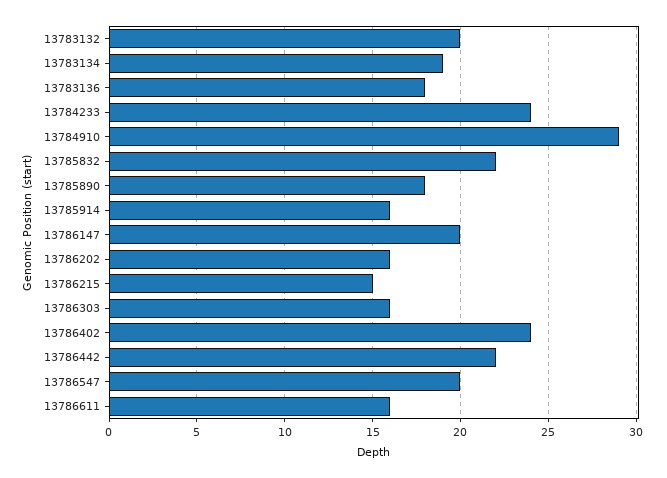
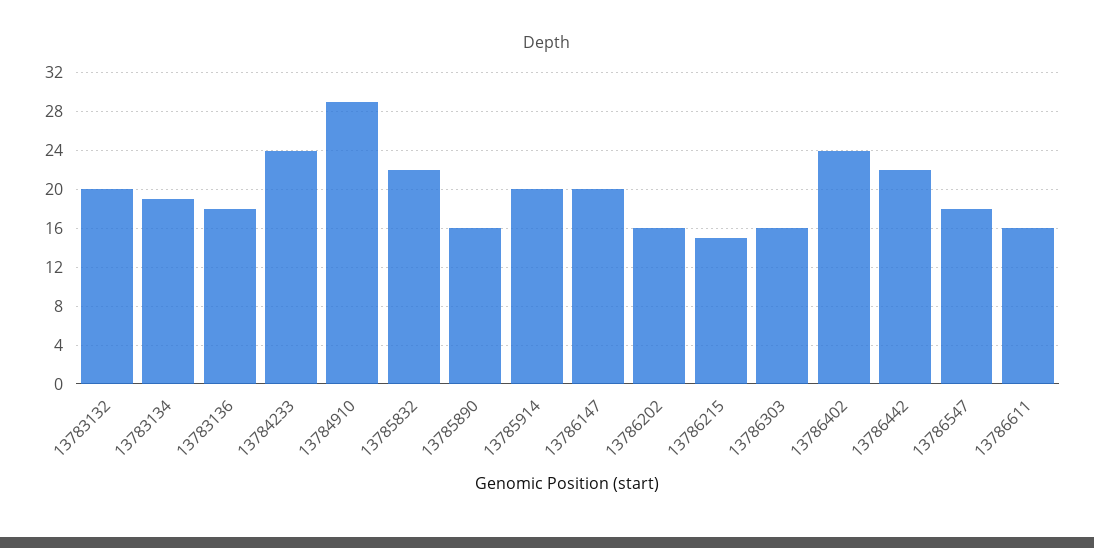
13785890: 18 -> 16
13785914: 16 -> 20
13786547: 20 -> 18

